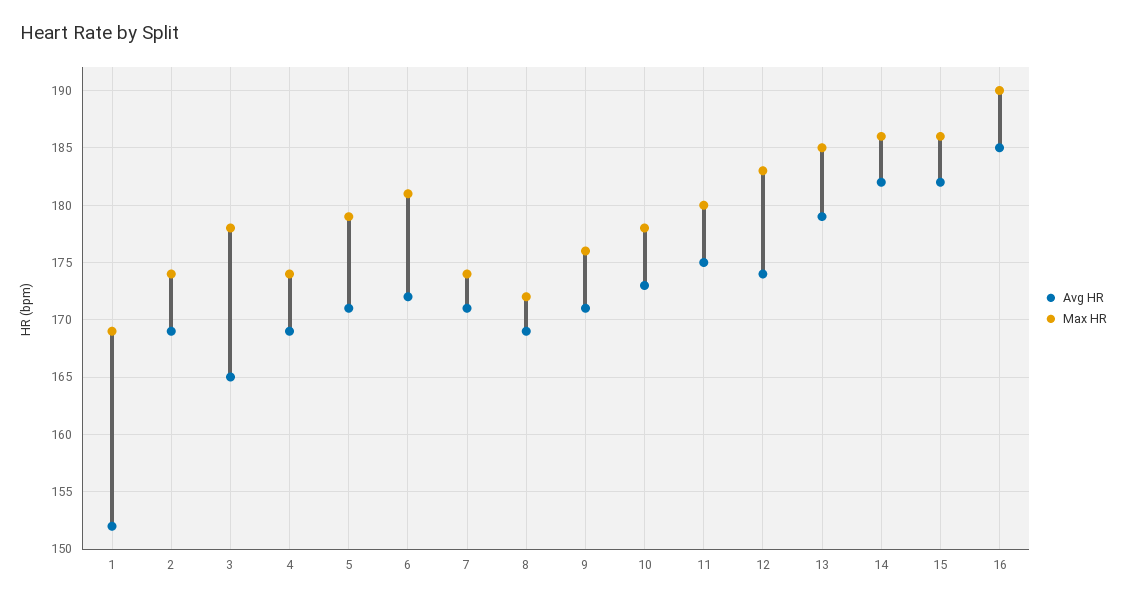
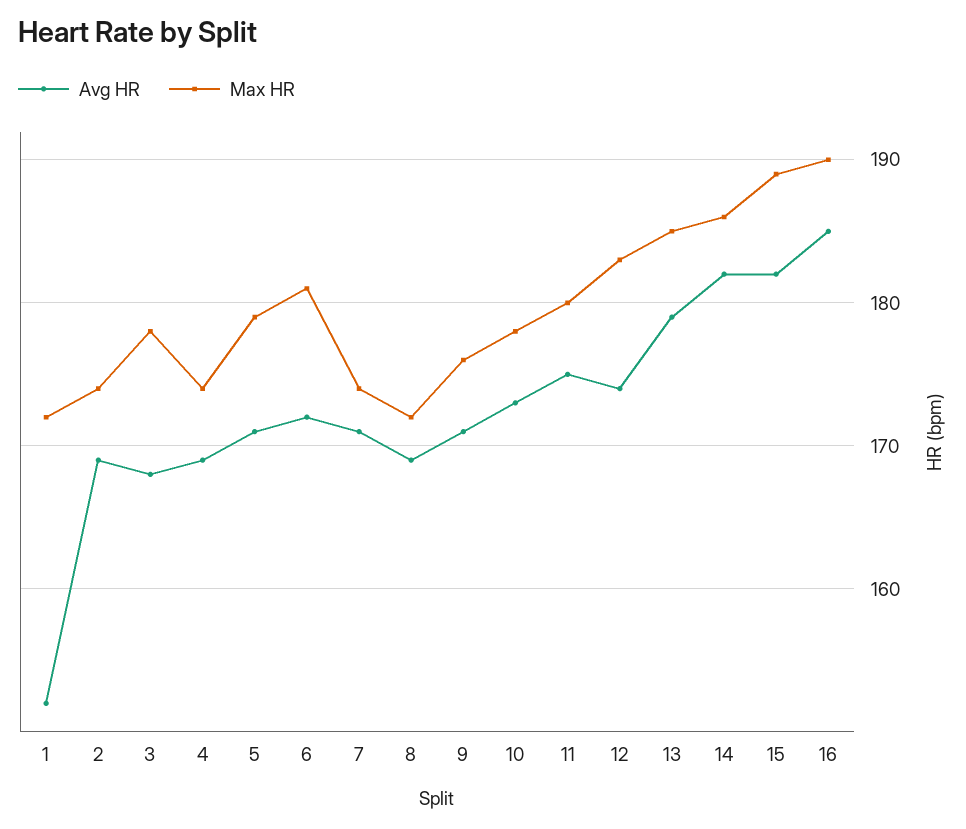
Max HR, 1: 169 -> 172
Avg HR, 3: 165 -> 168
Max HR, 15: 186 -> 189

